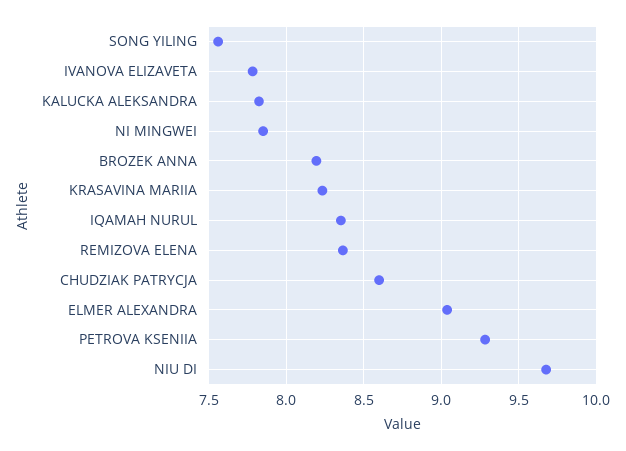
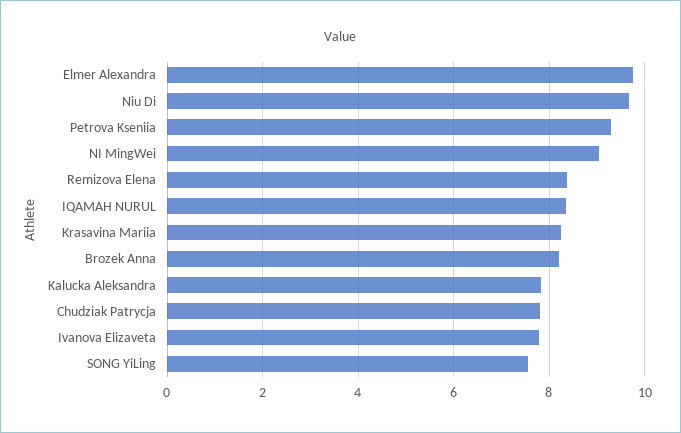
NI MINGWEI: 7.85 -> 9
CHUDZIAK PATRYCJA: 8.6 -> 7.8
ELMER ALEXANDRA: 9.05 -> 9.8

